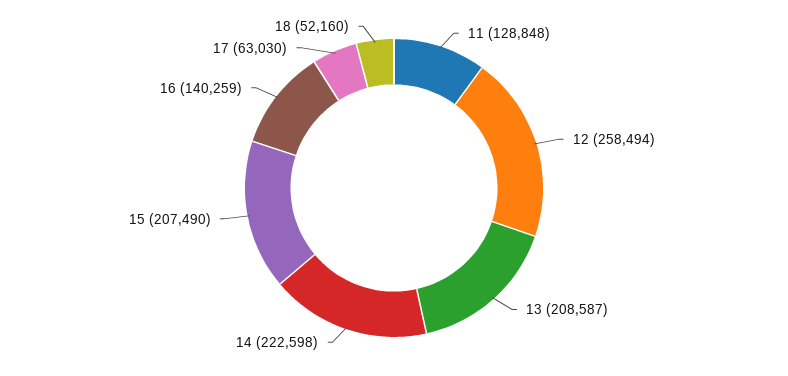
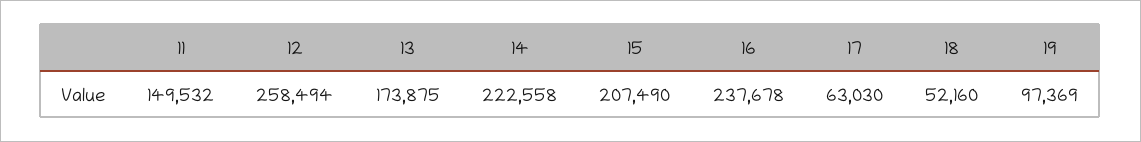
11: 128848 -> 149532
13: 208587 -> 173875
14: 222598 -> 222558
16: 140259 -> 237678
19: none -> 97369

